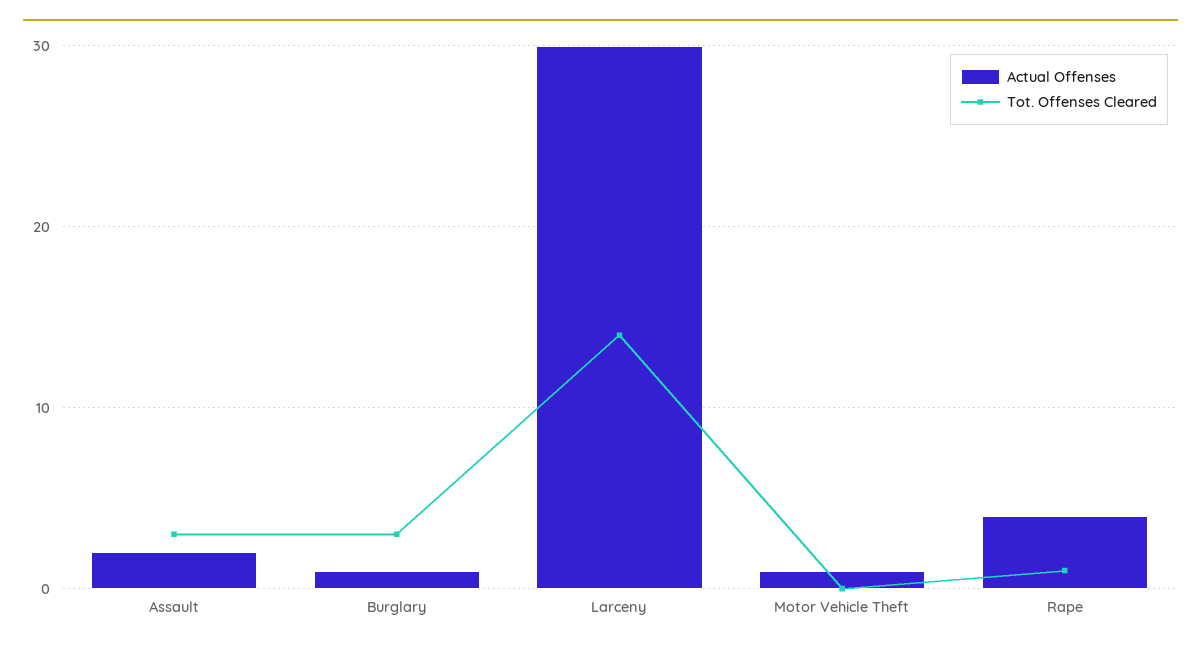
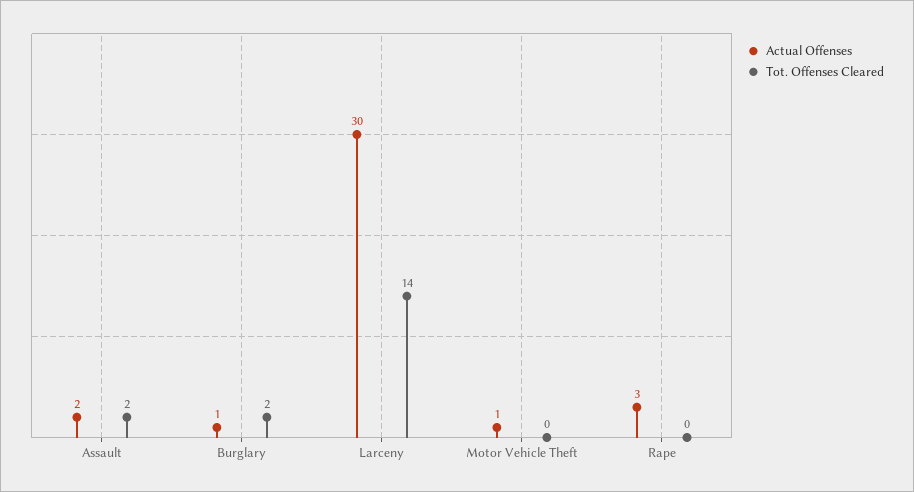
Tot. Offenses Cleared, Assault: 3 -> 2
Tot. Offenses Cleared, Burglary: 3 -> 2
Actual Offenses, Rape: 4 -> 3
Tot. Offenses Cleared, Rape: 1 -> 0

